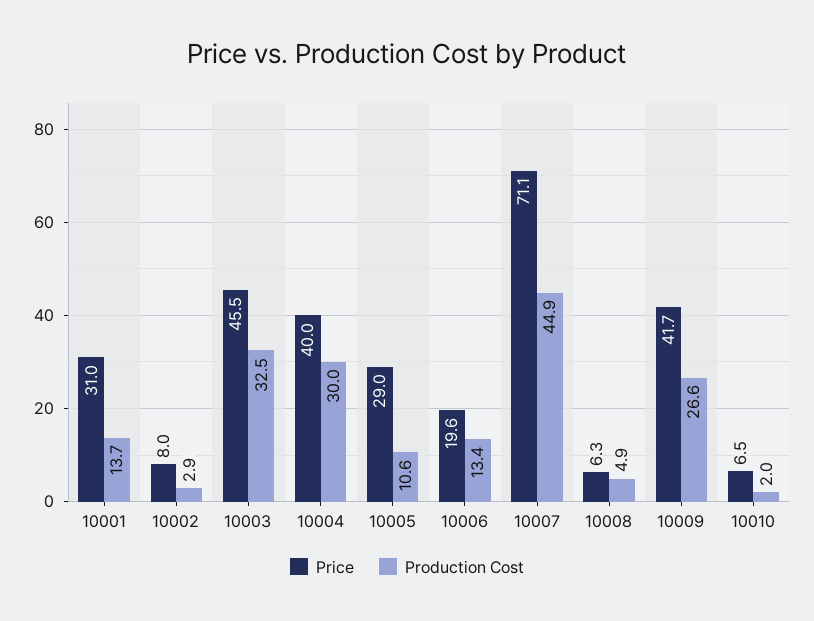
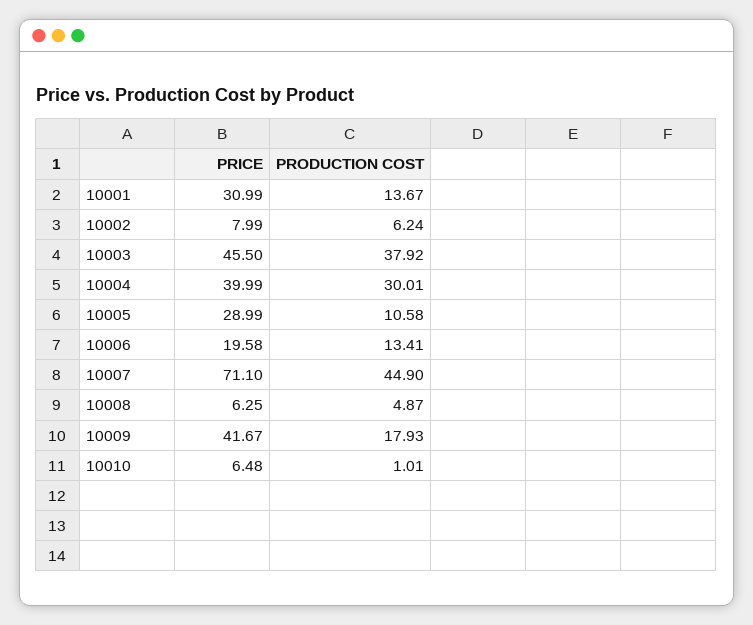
Production Cost, 10002: 2.9 -> 6.24
Production Cost, 10003: 32.5 -> 37.92
Production Cost, 10009: 26.6 -> 17.93
Production Cost, 10010: 2 -> 1.01

